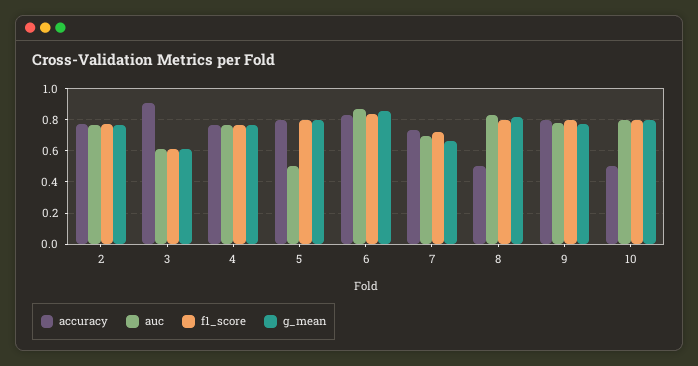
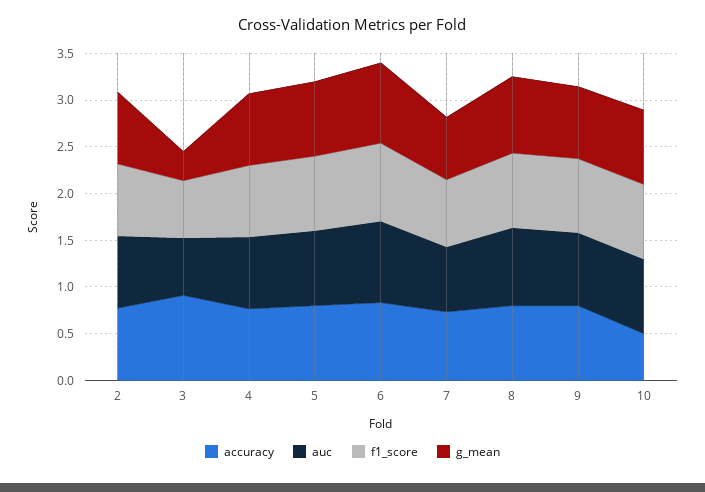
g_mean, 3: 0.6 -> 0.3
auc, 5: 0.5 -> 0.8
accuracy, 8: 0.5 -> 0.8

